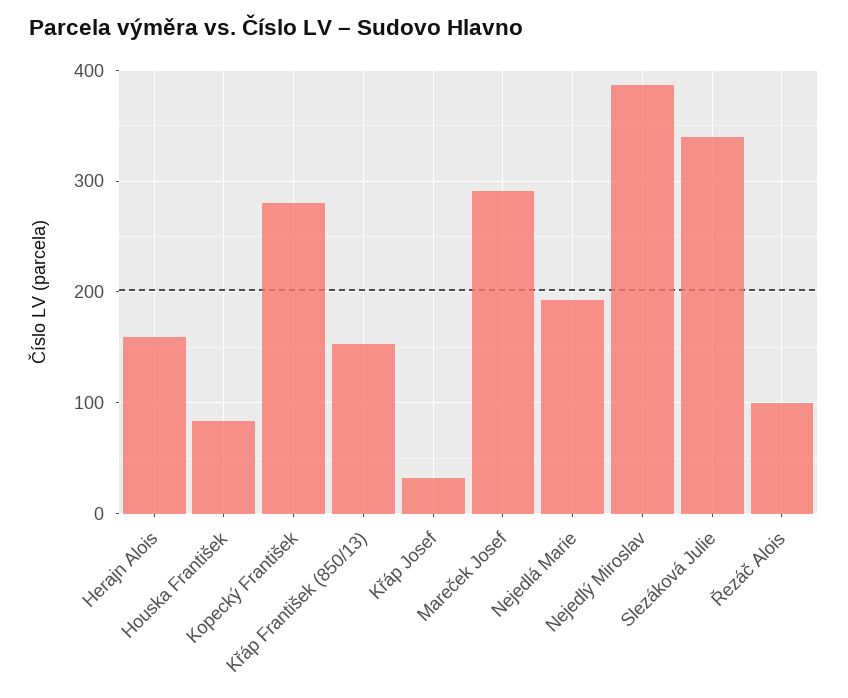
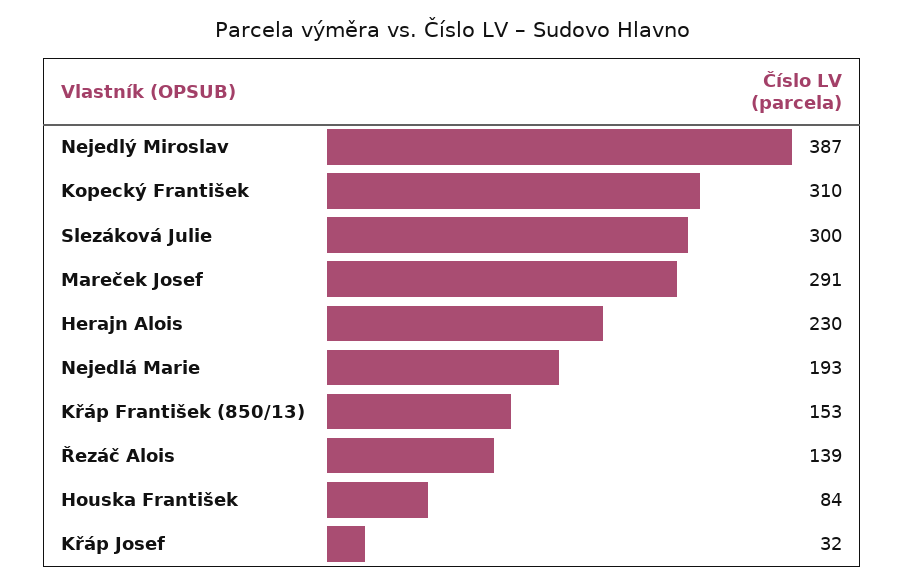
Herajn Alois: 160 -> 230
Kopecký František: 280 -> 310
Slezáková Julie: 340 -> 300
Řezáč Alois: 100 -> 139

